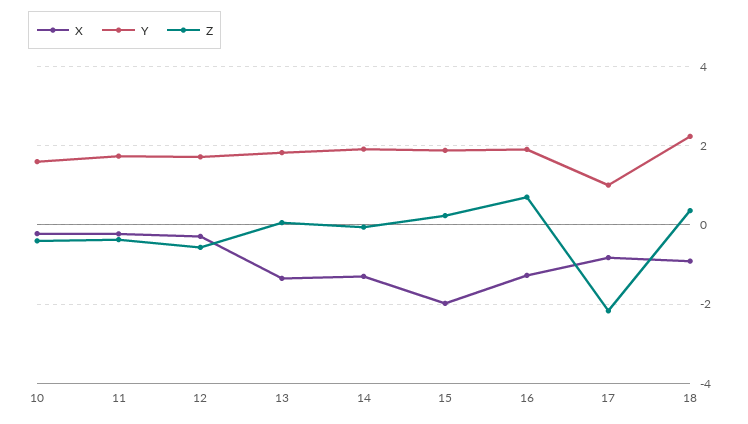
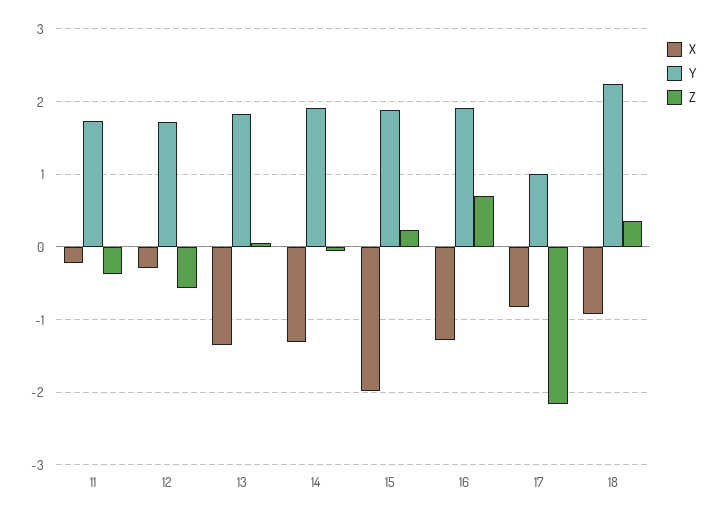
X, 10: -0.2 -> none
Y, 10: 1.6 -> none
Z, 10: -0.4 -> none

